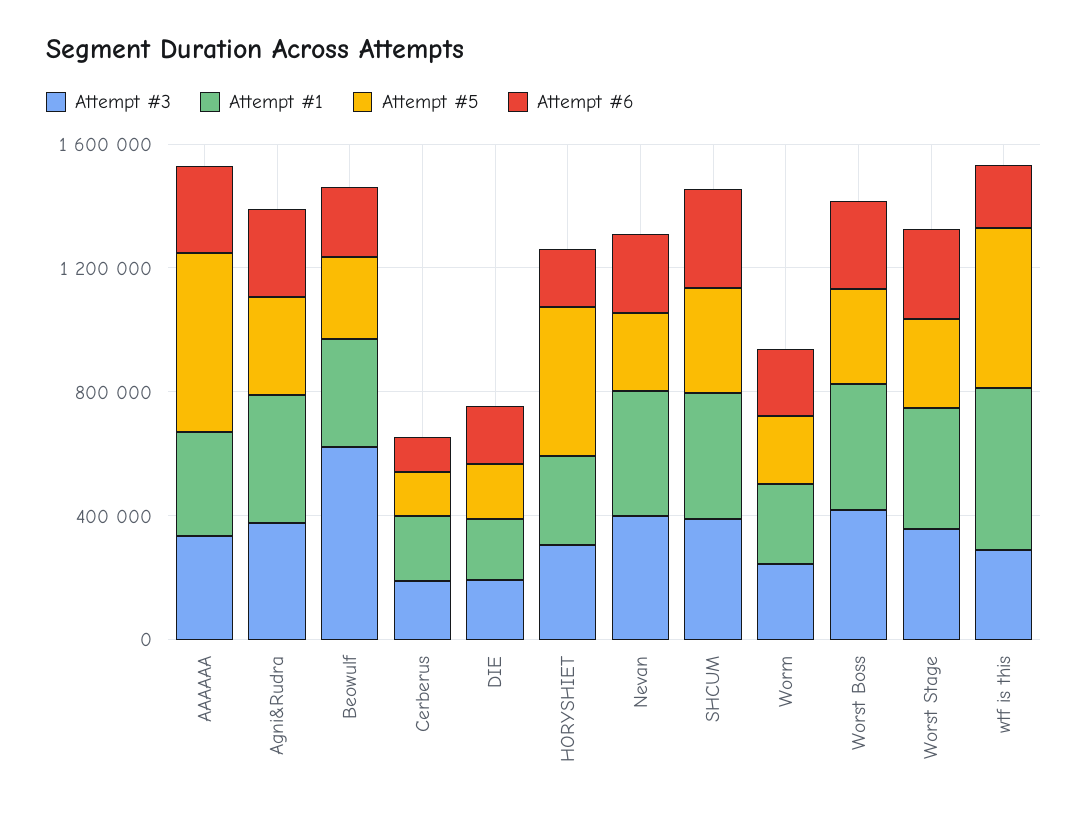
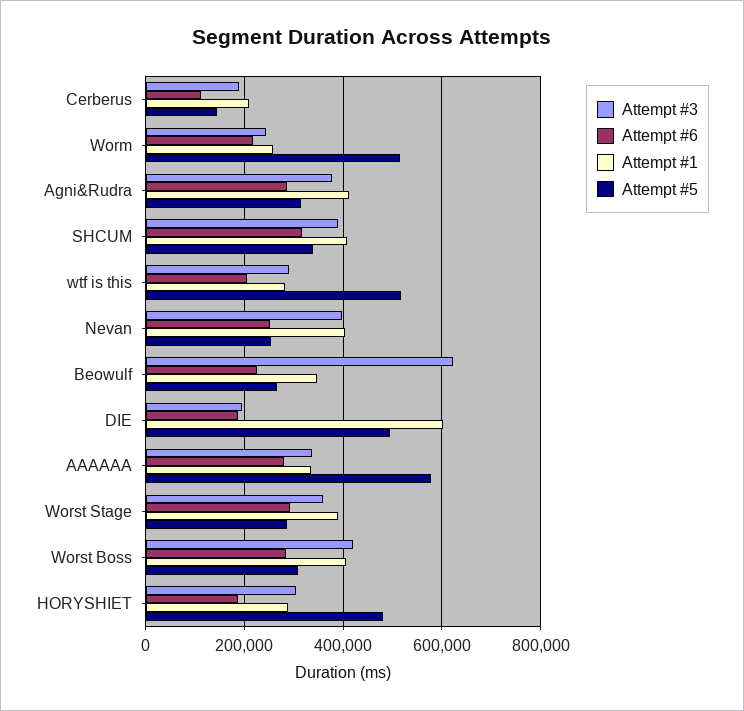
Attempt #1, DIE: 200000 -> 600000
Attempt #5, DIE: 200000 -> 500000
Attempt #5, Worm: 200000 -> 520000
Attempt #1, wtf is this: 500000 -> 280000

